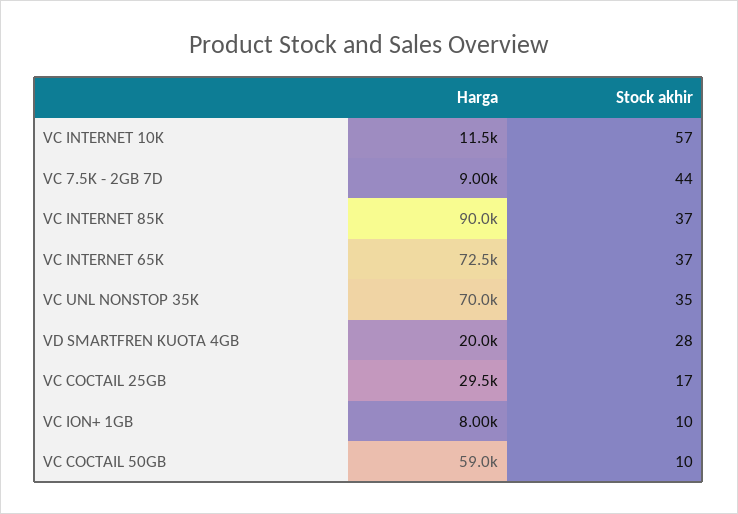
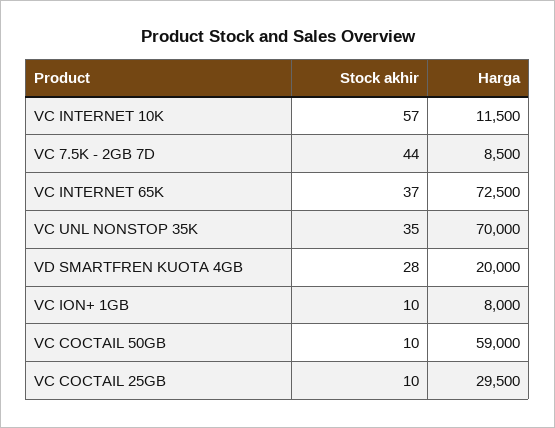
Harga, VC 7.5K - 2GB 7D: 9000 -> 8500
Harga, VC INTERNET 85K: 90000 -> none
Stock akhir, VC INTERNET 85K: 37 -> none
Stock akhir, VC COCTAIL 25GB: 17 -> 10

